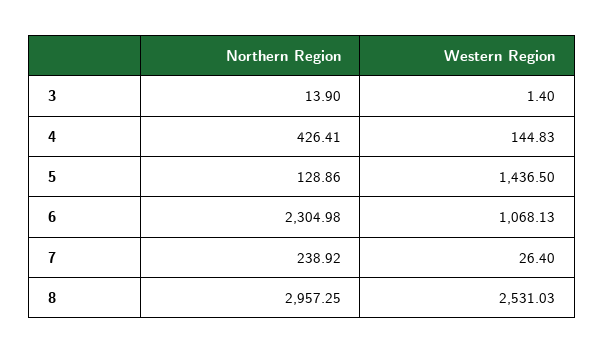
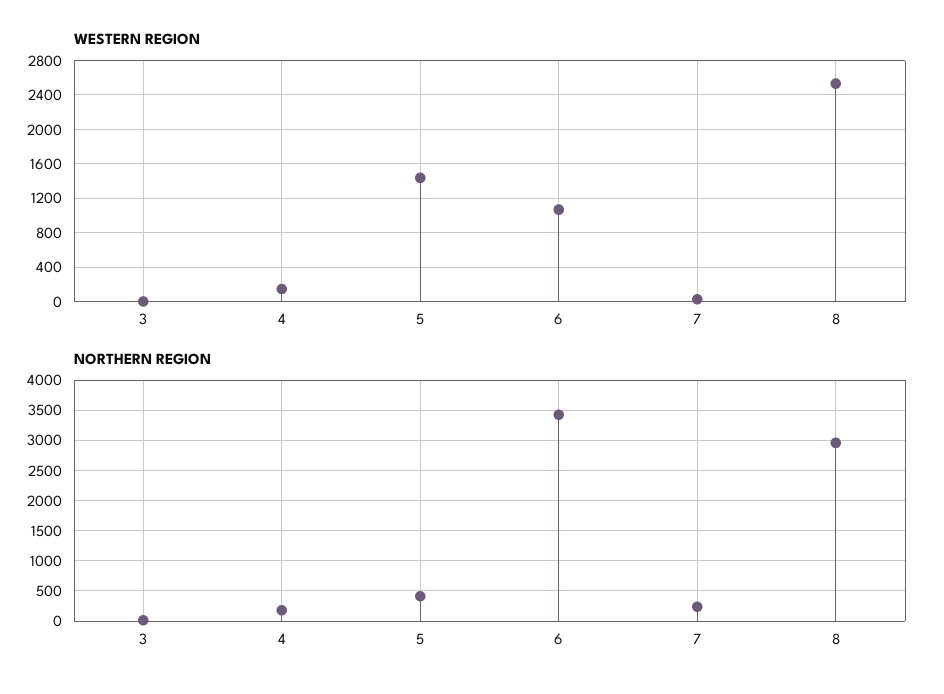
Northern Region, 4: 426.41 -> 200
Northern Region, 5: 128.86 -> 400
Northern Region, 6: 2304.98 -> 3400

